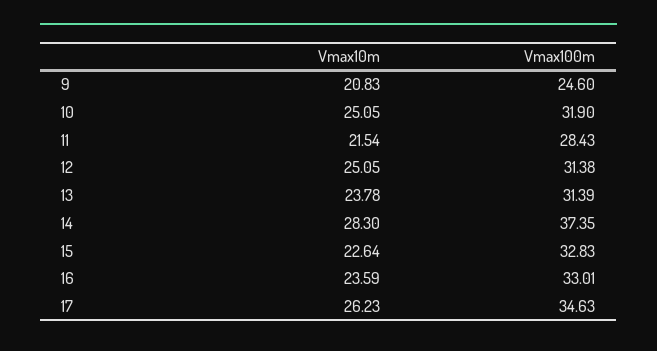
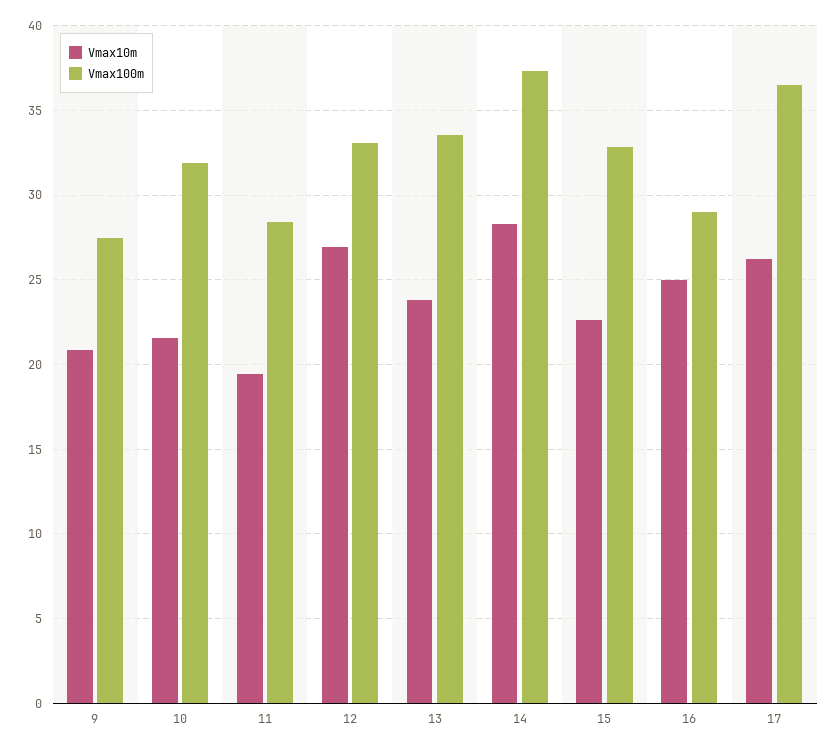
Vmax100m, 9: 24.6 -> 27.5
Vmax10m, 10: 25.05 -> 21.5
Vmax10m, 11: 21.54 -> 19.5
Vmax10m, 12: 25.05 -> 27
Vmax100m, 12: 31.38 -> 33
Vmax100m, 13: 31.39 -> 33.5
Vmax10m, 16: 23.59 -> 25
Vmax100m, 16: 33.01 -> 29
Vmax100m, 17: 34.63 -> 36.5

